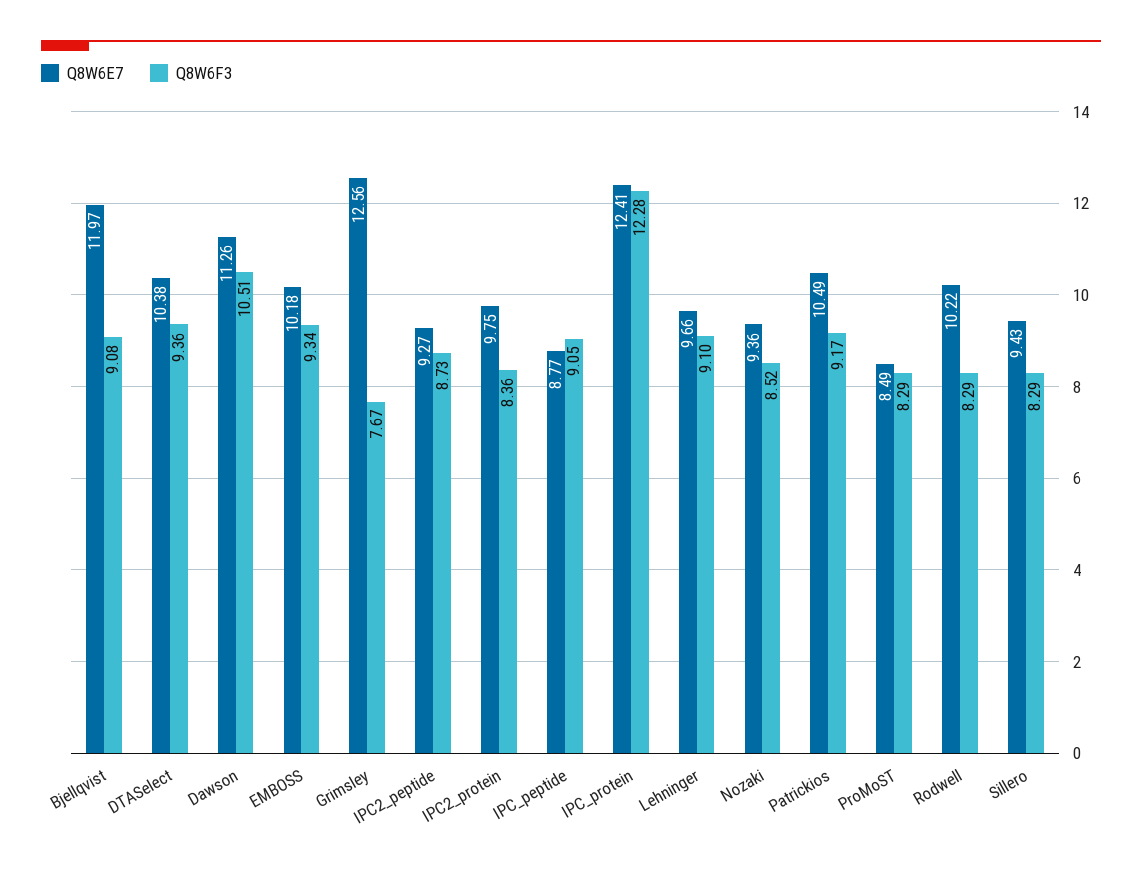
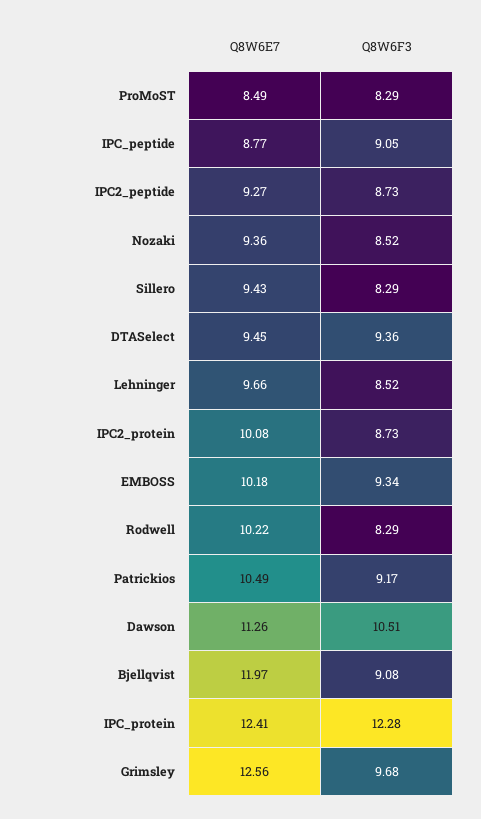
Q8W6E7, DTASelect: 10.38 -> 9.45
Q8W6F3, Grimsley: 7.67 -> 9.68
Q8W6E7, IPC2_protein: 9.75 -> 10.08
Q8W6F3, IPC2_protein: 8.36 -> 8.73
Q8W6F3, Lehninger: 9.1 -> 8.52

